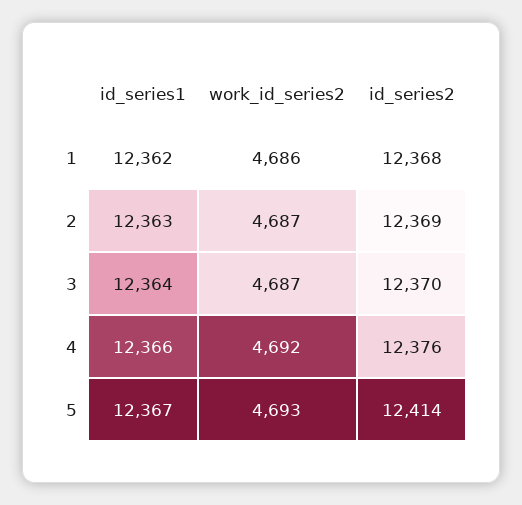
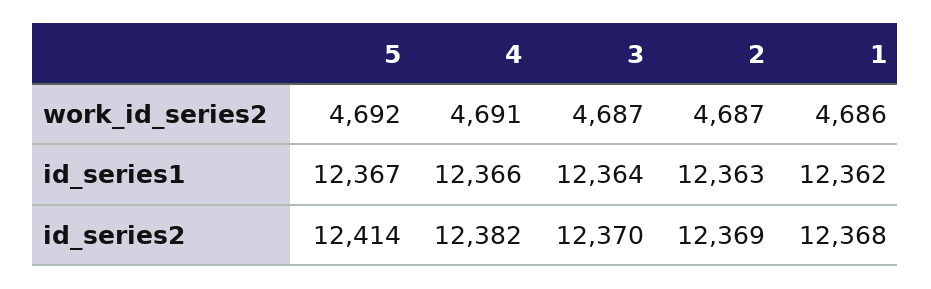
work_id_series2, 4: 4692 -> 4691
id_series2, 4: 12376 -> 12382
work_id_series2, 5: 4693 -> 4692

